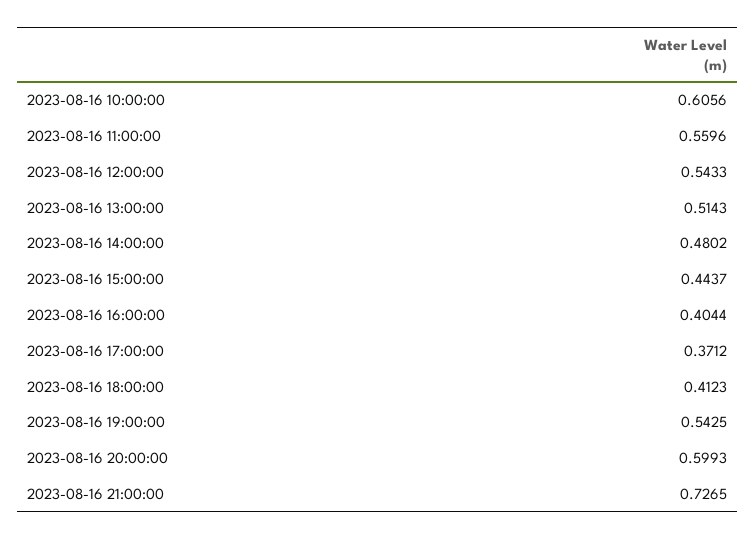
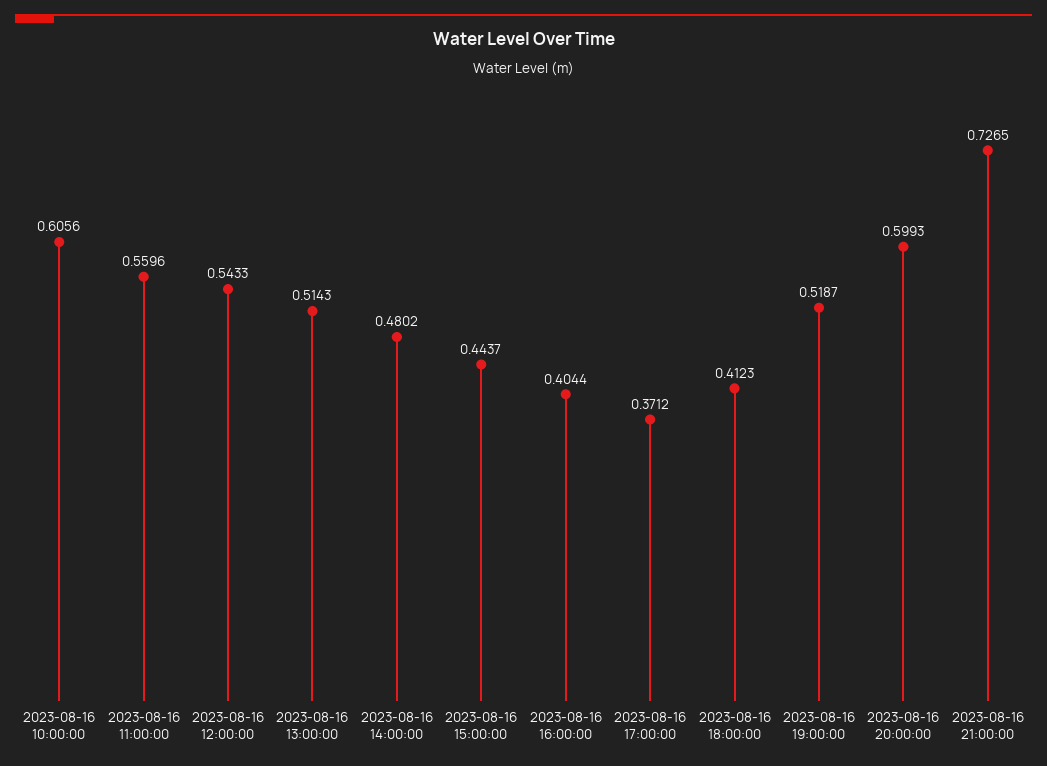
2023-08-16 19:00:00: 0.5425 -> 0.5187

